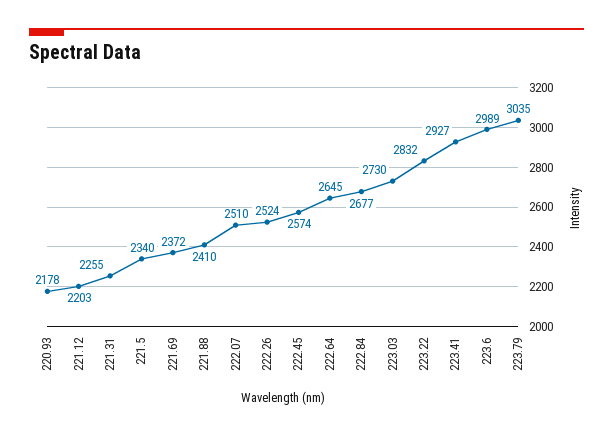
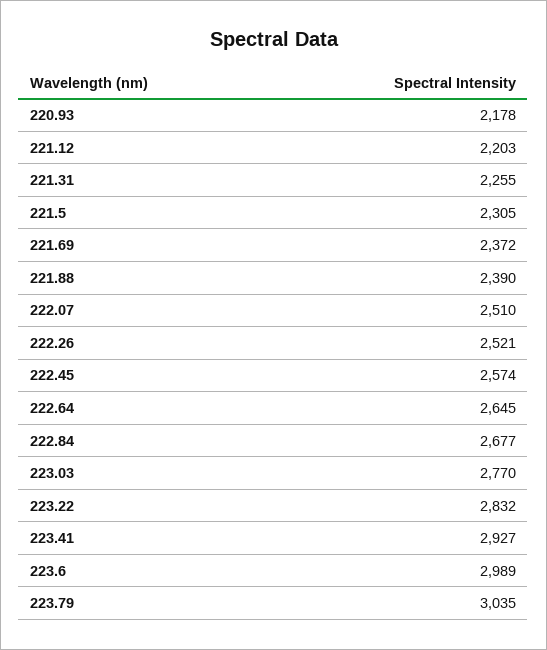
221.5: 2340 -> 2305
221.88: 2410 -> 2390
222.26: 2524 -> 2521
223.03: 2730 -> 2770

